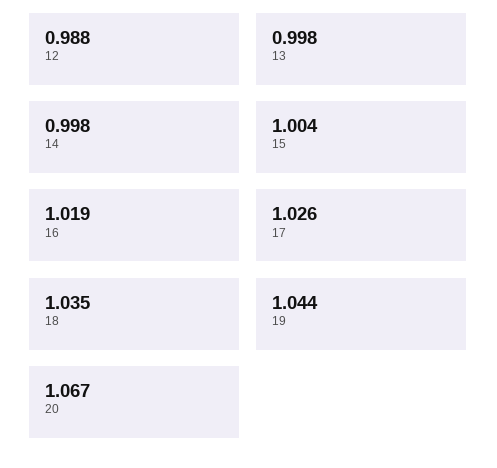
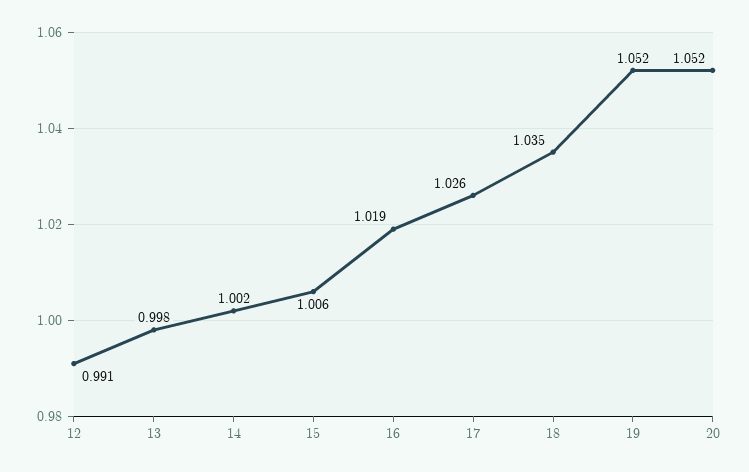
12: 0.988 -> 0.991
14: 0.998 -> 1.002
15: 1.004 -> 1.006
19: 1.044 -> 1.052
20: 1.067 -> 1.052

